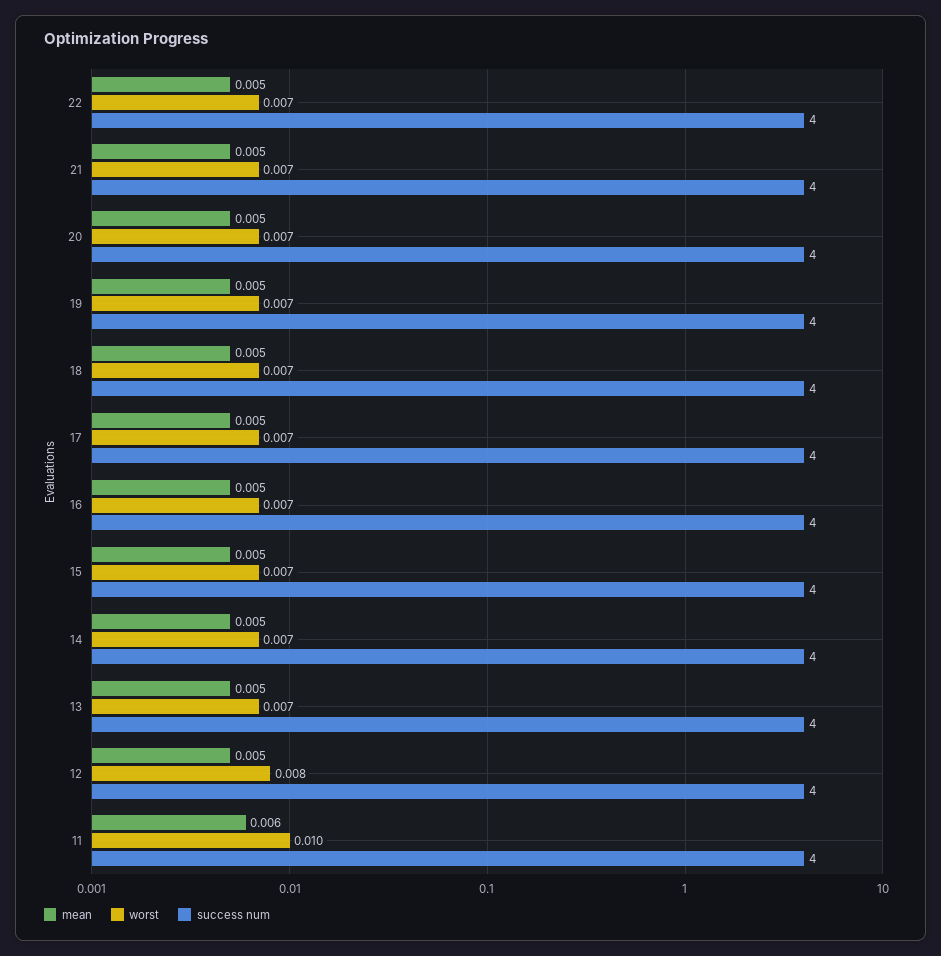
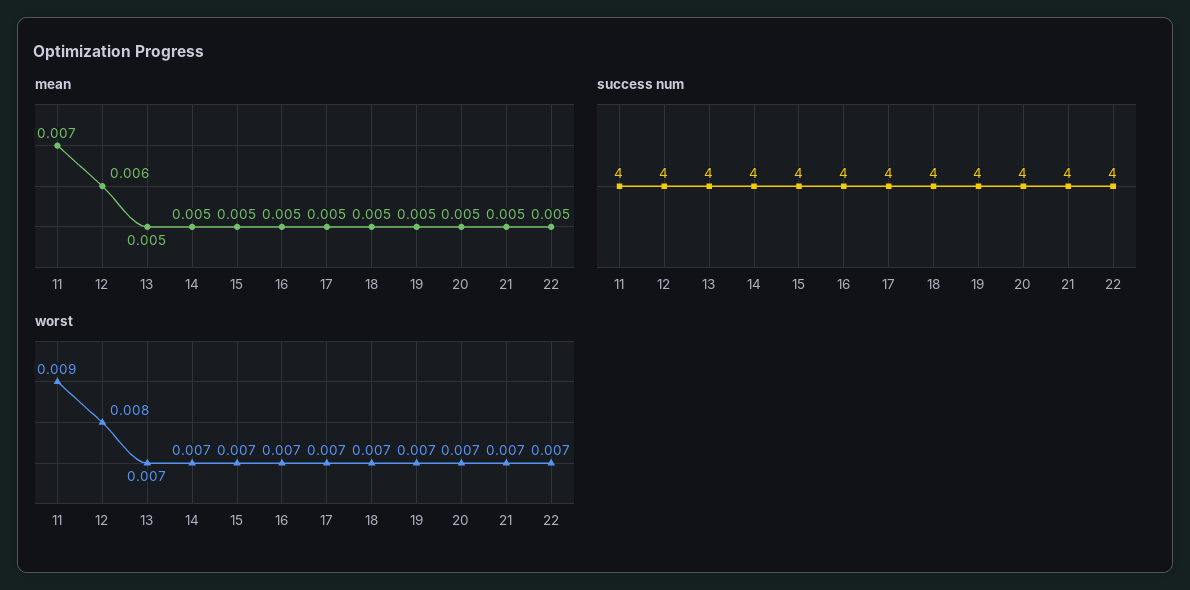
mean, 12: 0.005 -> 0.006
mean, 11: 0.006 -> 0.007
worst, 11: 0.01 -> 0.009

